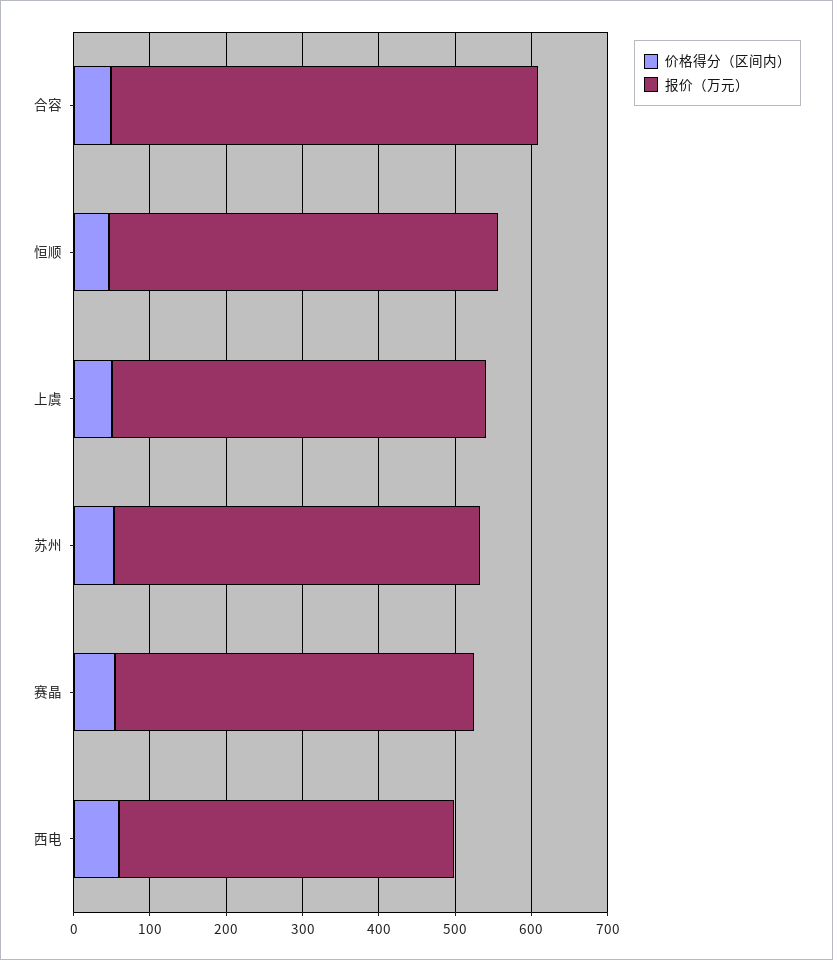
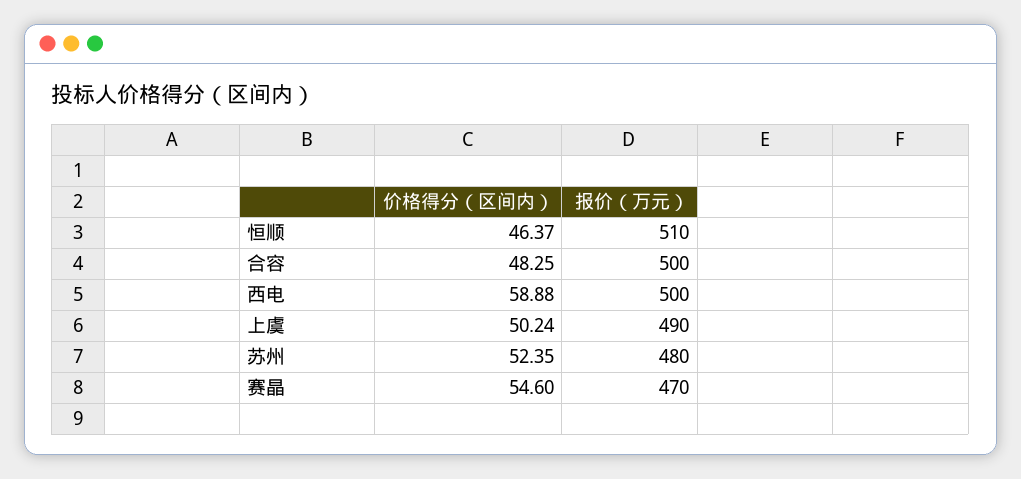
报价（万元）, 合容: 560 -> 500
报价（万元）, 西电: 440 -> 500

